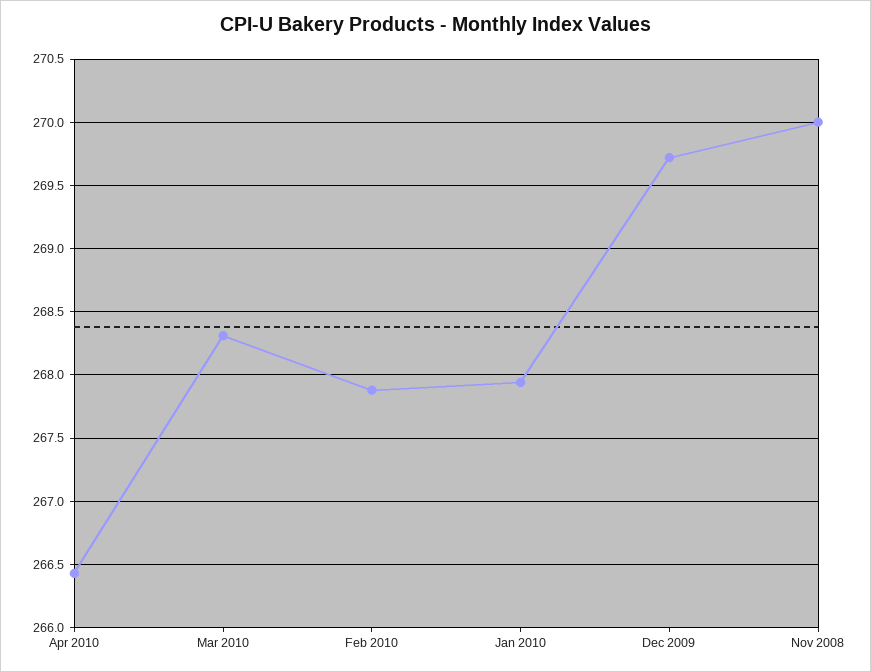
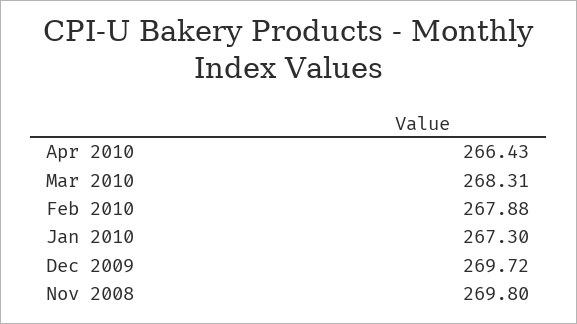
Jan 2010: 267.95 -> 267.3
Nov 2008: 270 -> 269.8

